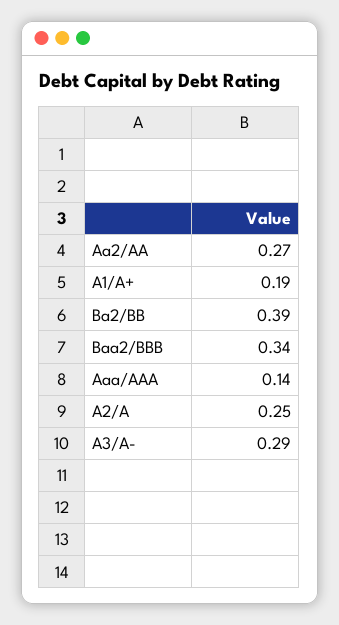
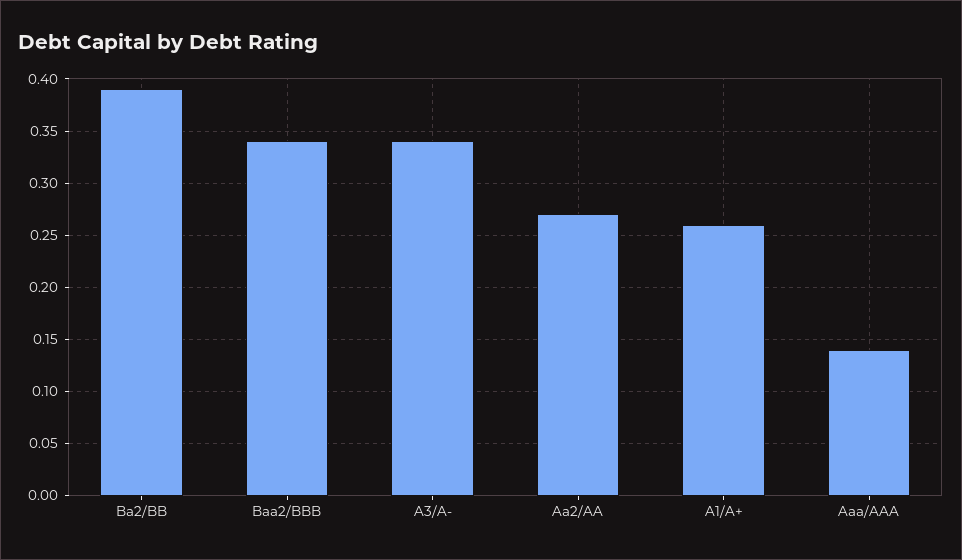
A1/A+: 0.19 -> 0.26
A2/A: 0.25 -> none
A3/A-: 0.29 -> 0.34

